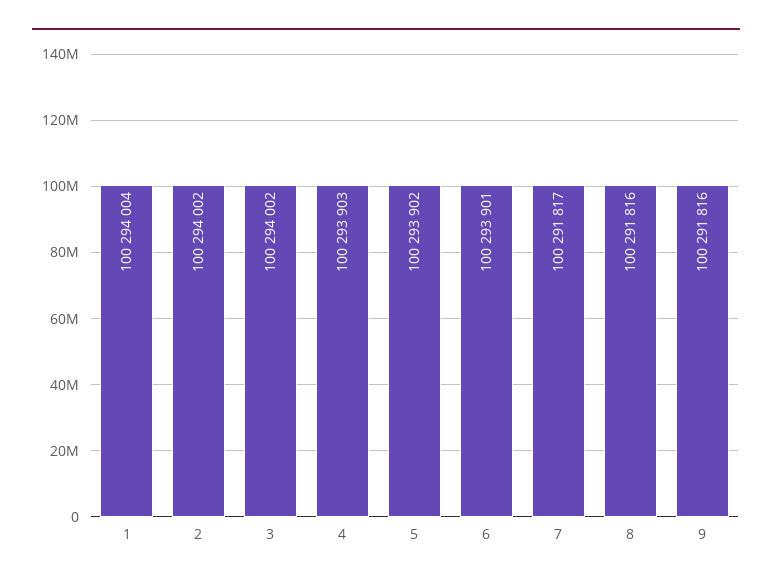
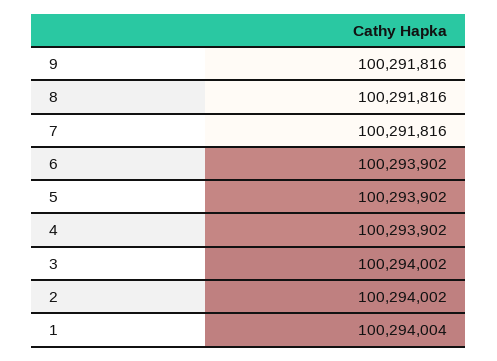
4: 100293903 -> 100293902
6: 100293901 -> 100293902
7: 100291817 -> 100291816

